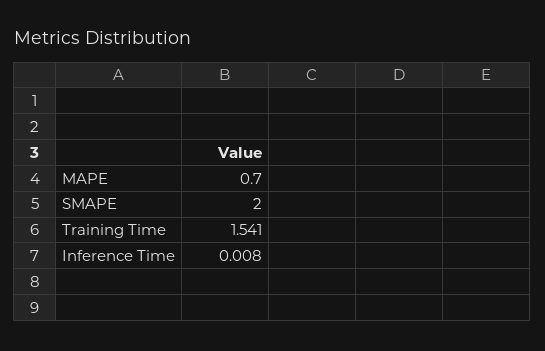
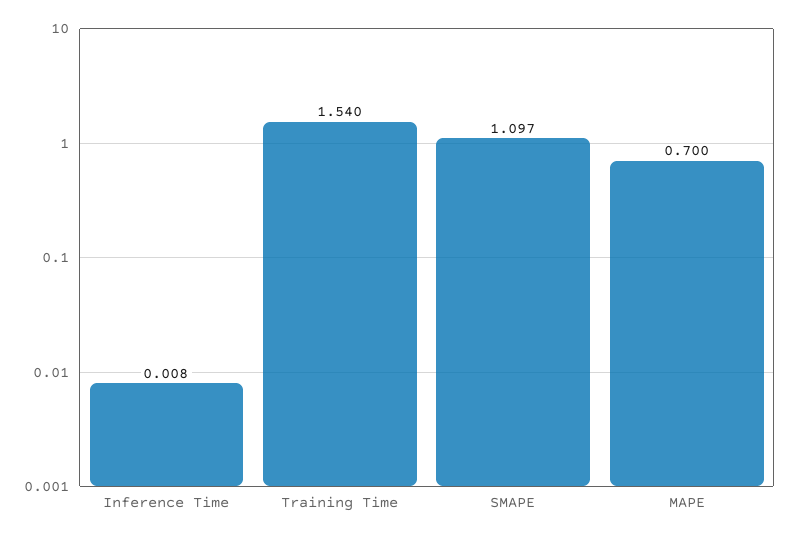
SMAPE: 2 -> 1.097
Training Time: 1.541 -> 1.54

